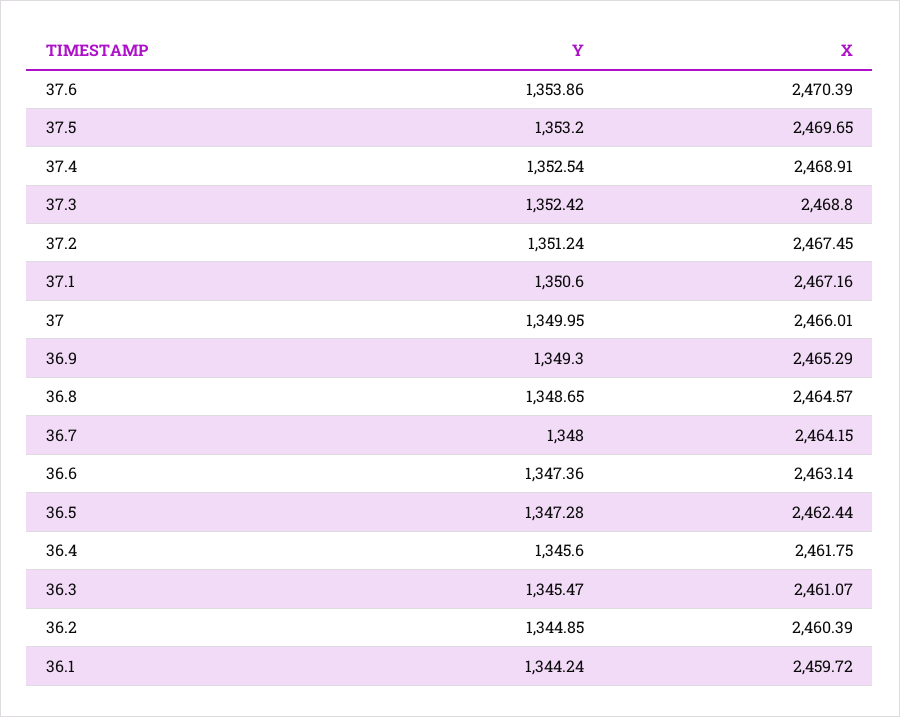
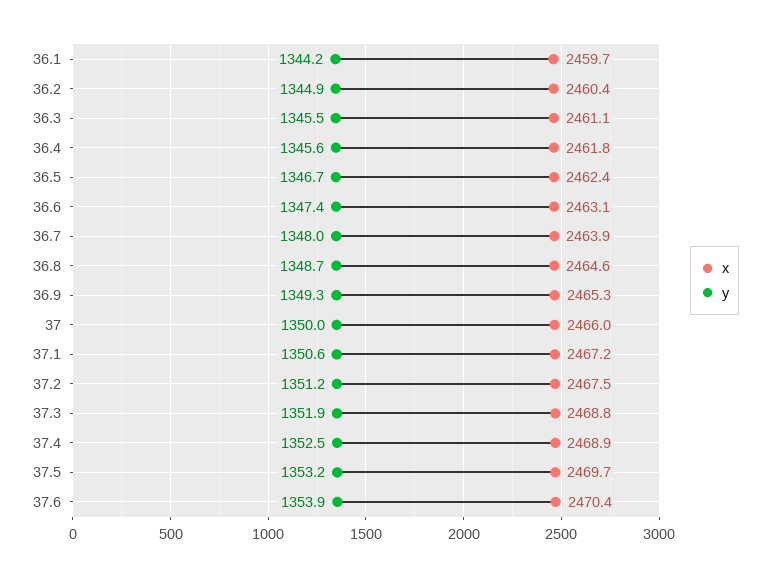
Y, 37.3: 1352.42 -> 1351.9
X, 36.7: 2464.15 -> 2463.9
Y, 36.5: 1347.28 -> 1346.7

